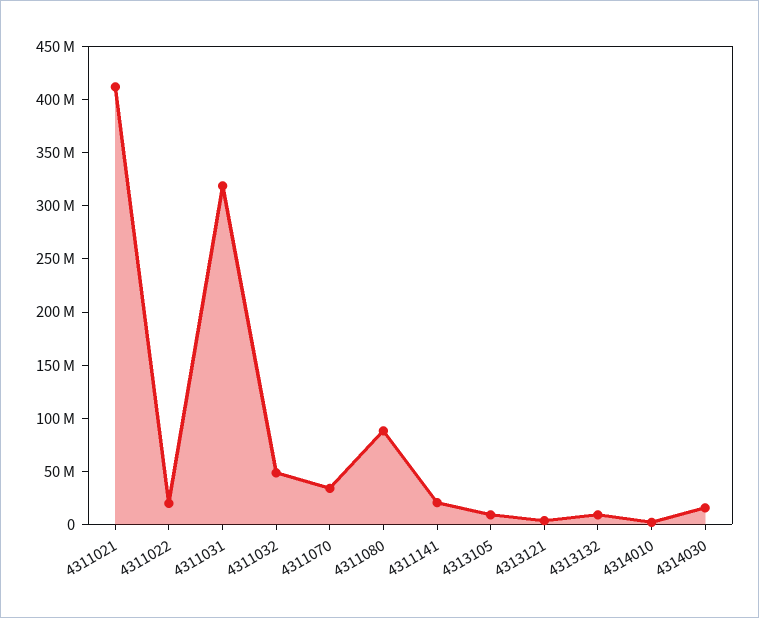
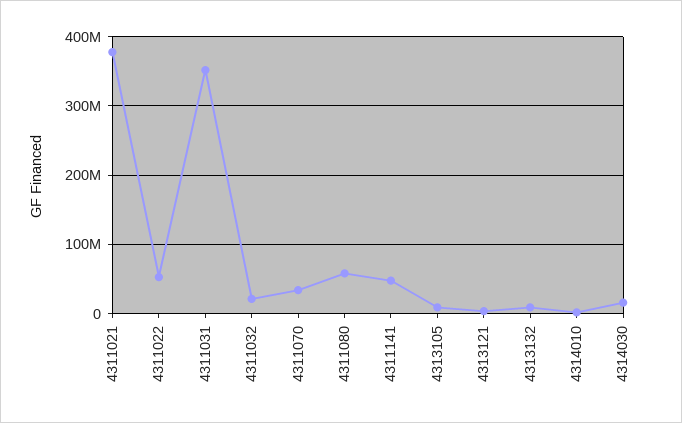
4311021: 410000000 -> 380000000
4311022: 20000000 -> 50000000
4311031: 320000000 -> 350000000
4311032: 50000000 -> 20000000
4311080: 90000000 -> 60000000
4311141: 20000000 -> 50000000

